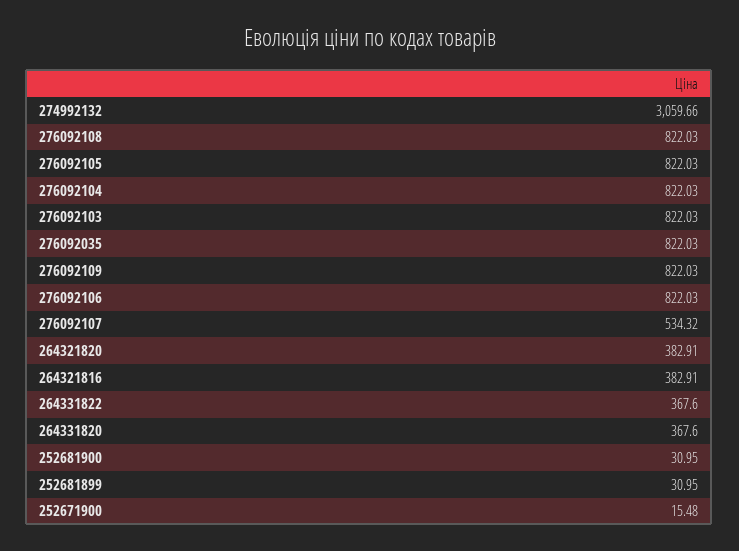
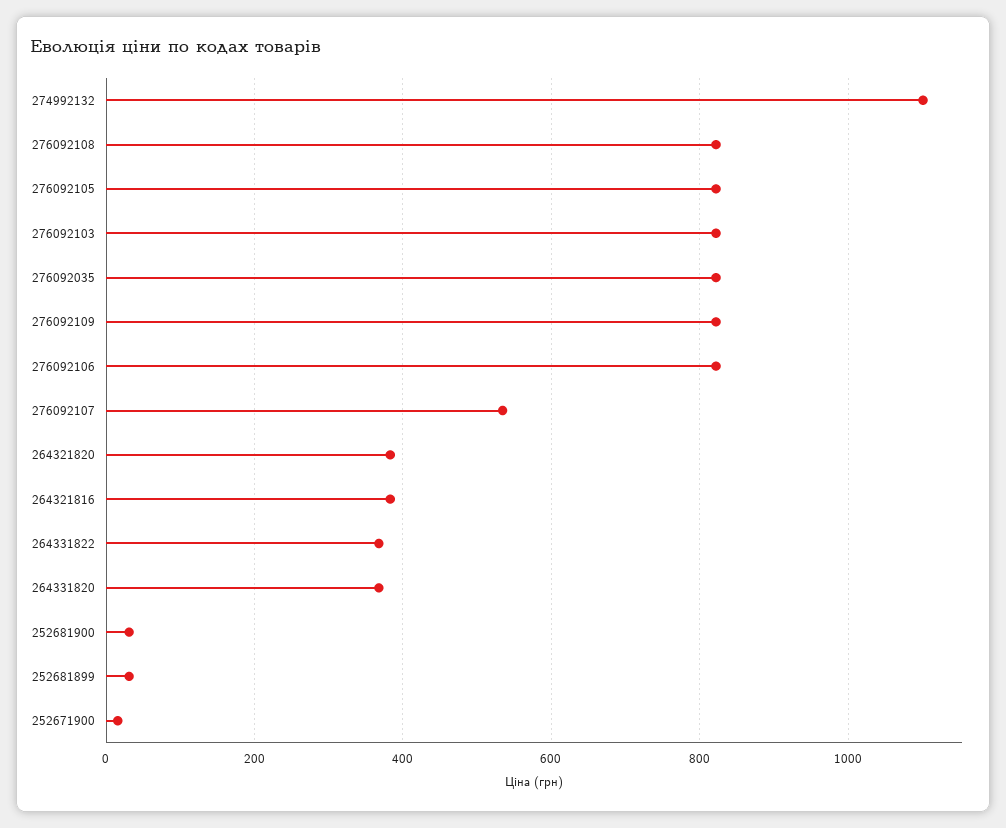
274992132: 3059.66 -> 1100
276092104: 822.03 -> none

